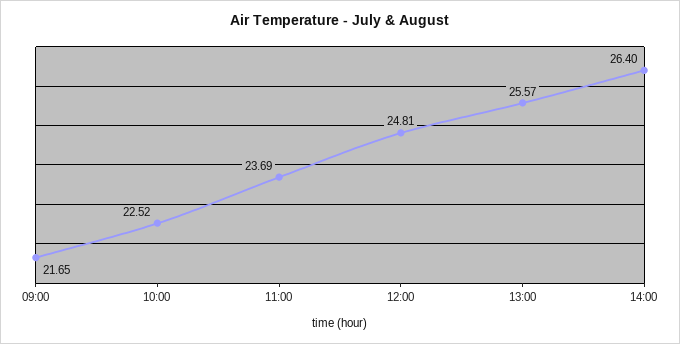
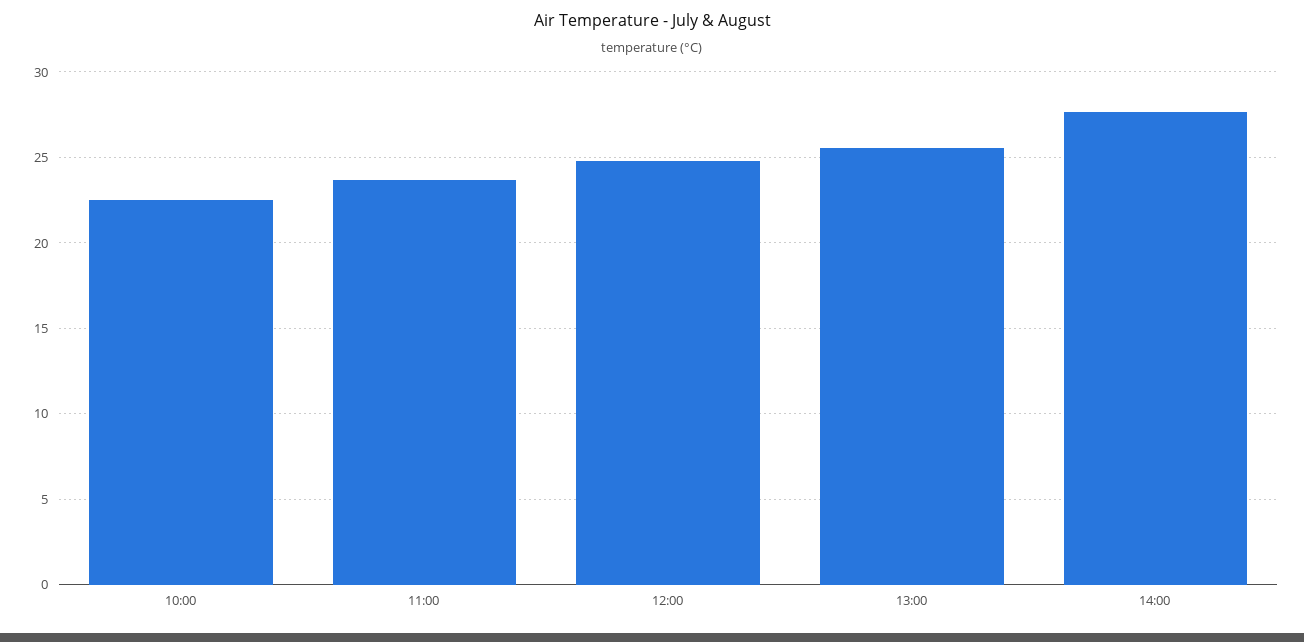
09:00: 21.65 -> none
14:00: 26.4 -> 27.5

